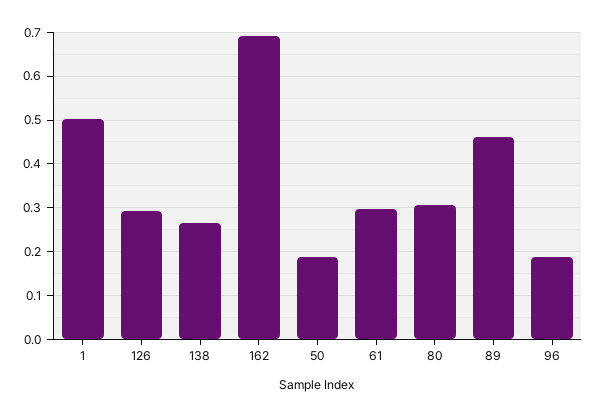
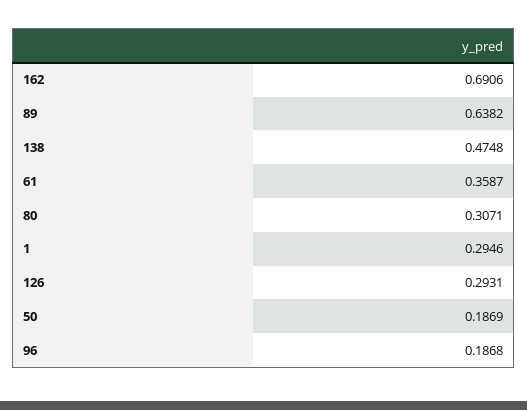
1: 0.5 -> 0.2946
138: 0.26 -> 0.4748
61: 0.3 -> 0.3587
89: 0.46 -> 0.6382

